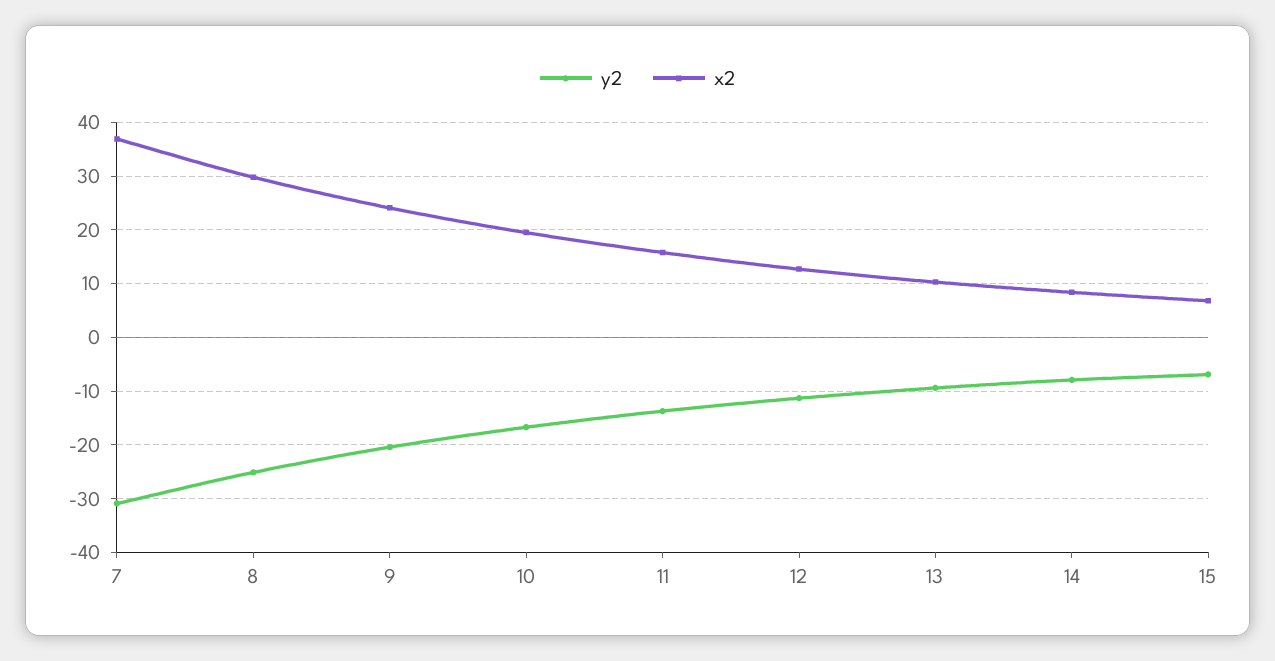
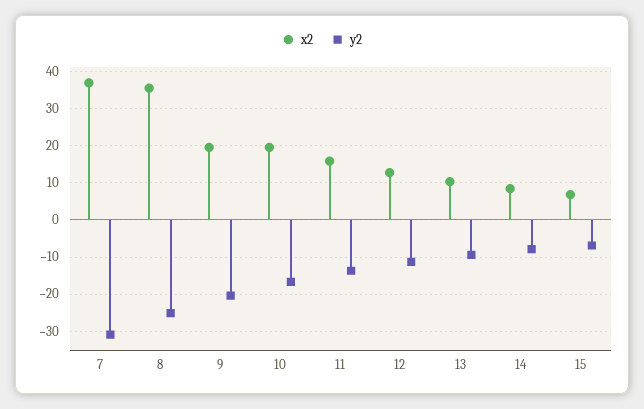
x2, 8: 30 -> 36
x2, 9: 24 -> 20

